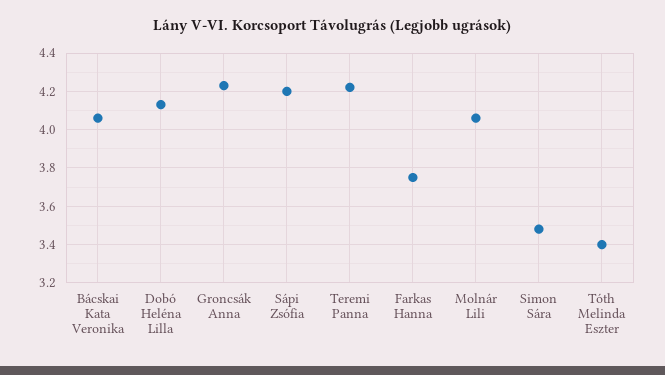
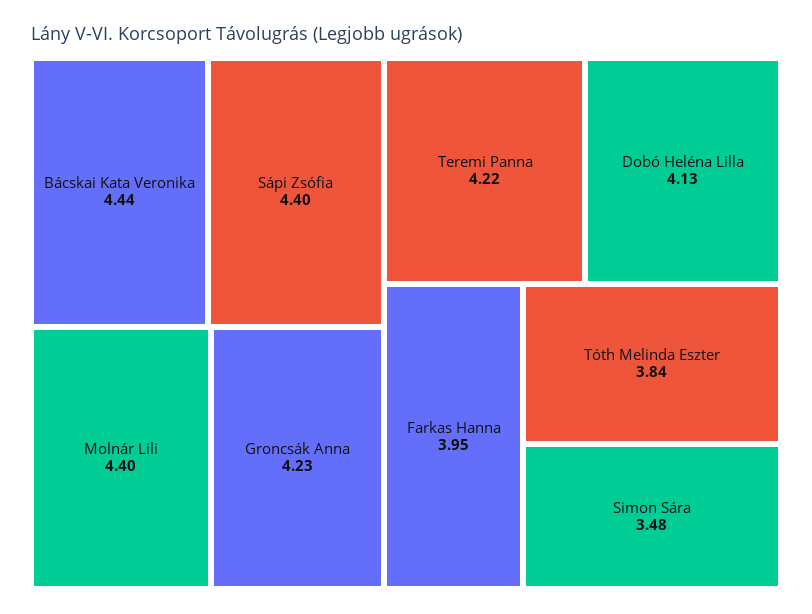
Bácskai Kata Veronika: 4.05 -> 4.44
Sápi Zsófia: 4.2 -> 4.4
Farkas Hanna: 3.75 -> 3.95
Molnár Lili: 4.05 -> 4.4
Tóth Melinda Eszter: 3.4 -> 3.84

